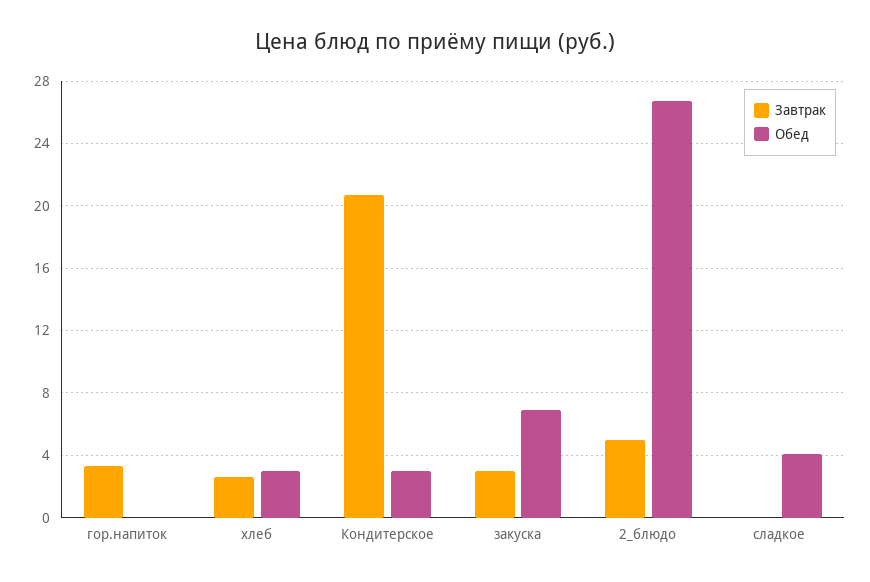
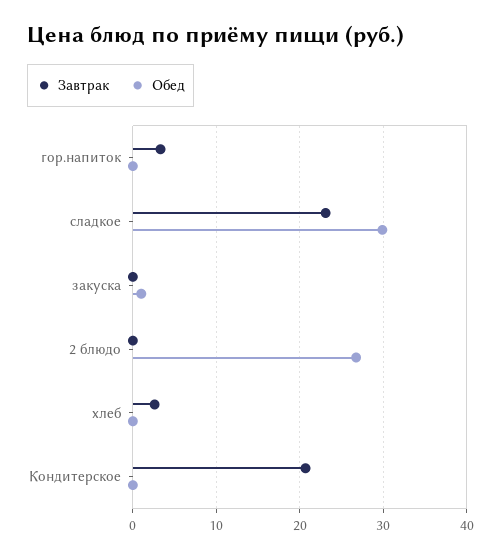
Обед, хлеб: 3 -> 0
Обед, Кондитерское: 3 -> 0
Завтрак, закуска: 3 -> 0
Обед, закуска: 7 -> 1
Завтрак, 2_блюдо: 5 -> 0
Завтрак, сладкое: 0 -> 23
Обед, сладкое: 4 -> 30

